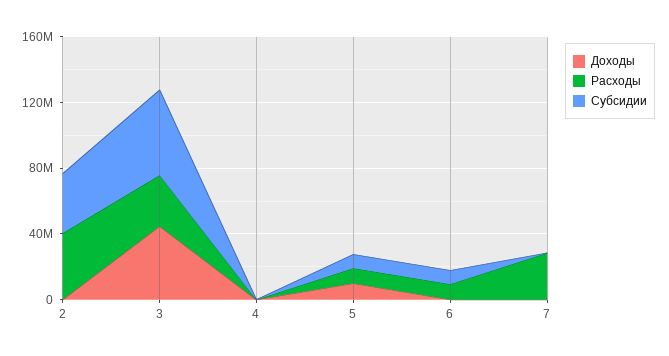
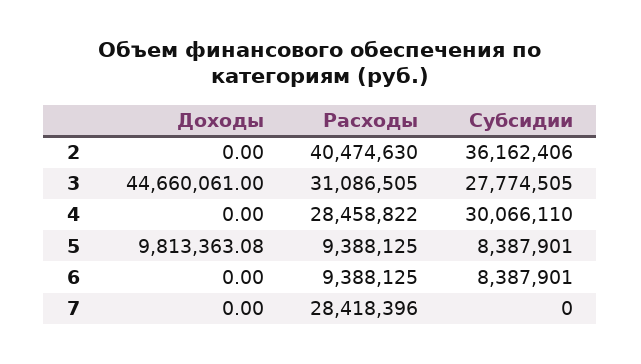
Субсидии, 3: 50000000 -> 27774505
Расходы, 4: 0 -> 28458822
Субсидии, 4: 0 -> 30066110

